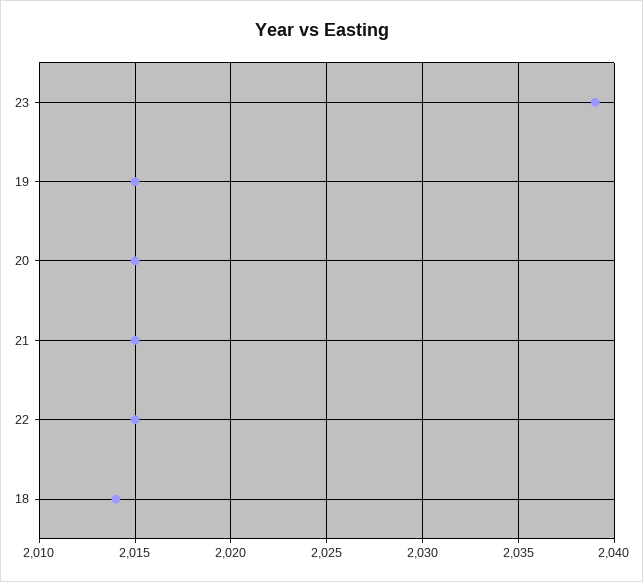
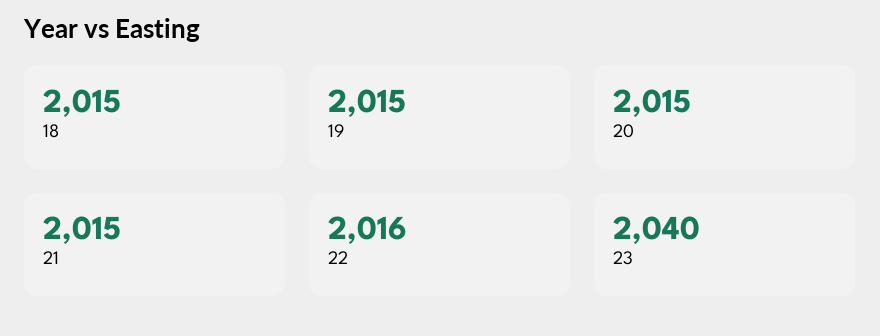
23: 2039 -> 2040
22: 2015 -> 2016
18: 2014 -> 2015

